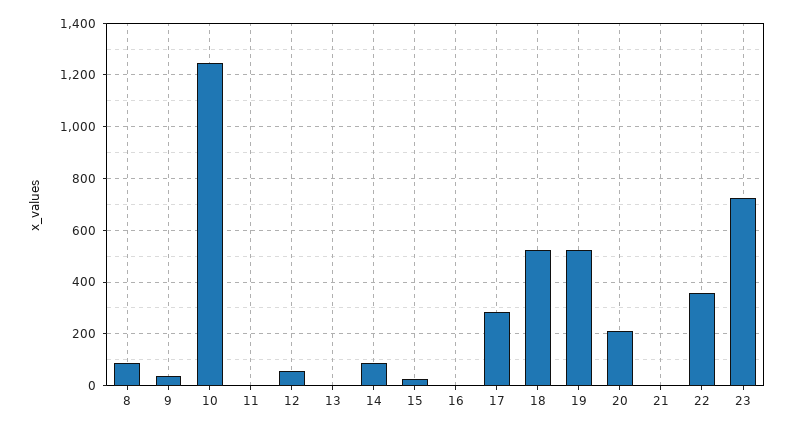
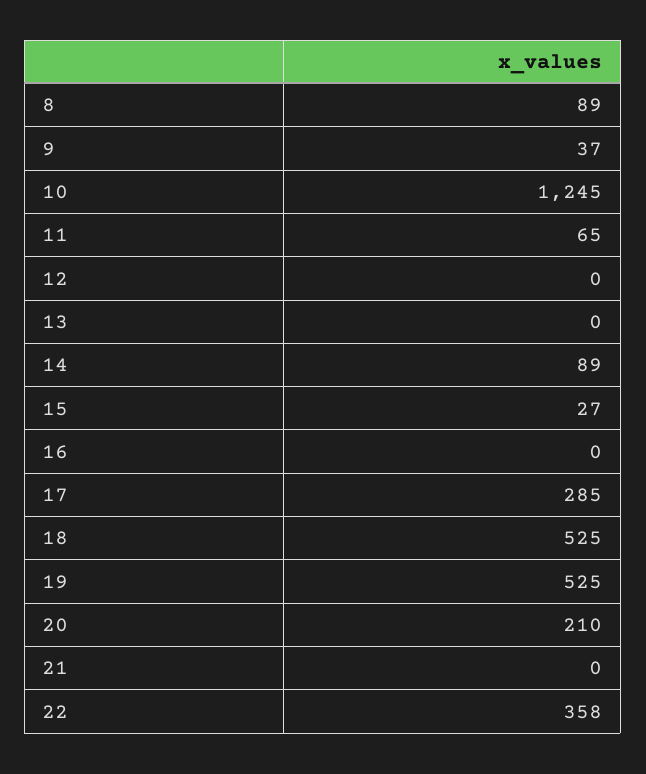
11: 0 -> 65
12: 50 -> 0
23: 725 -> none

